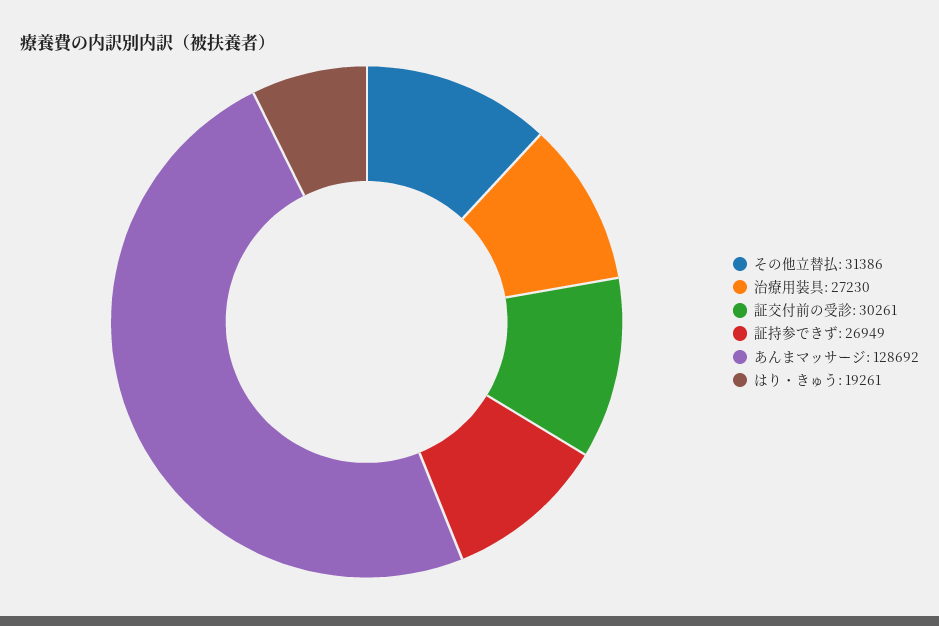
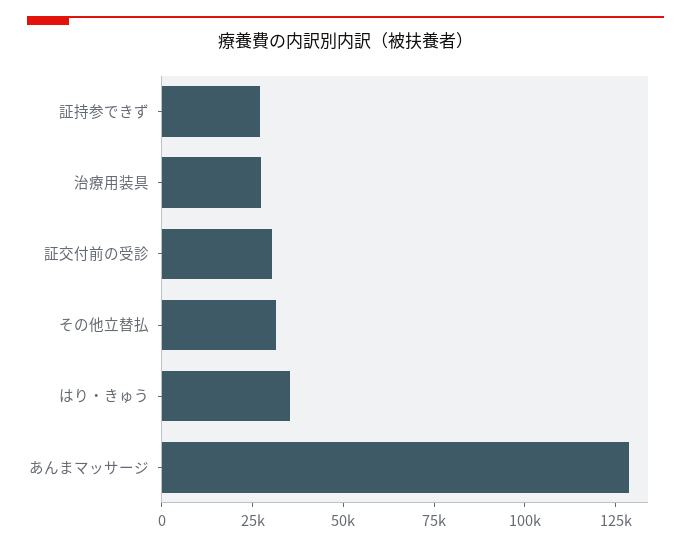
はり・きゅう: 19261 -> 35000

